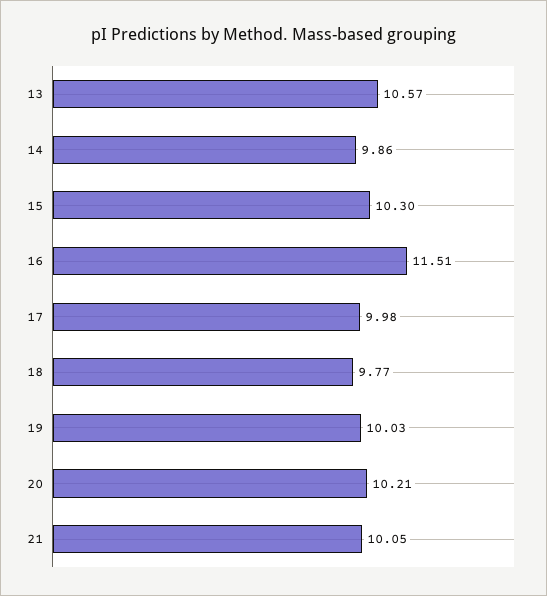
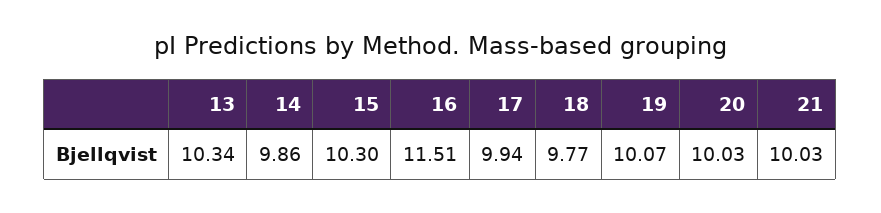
13: 10.57 -> 10.34
17: 9.98 -> 9.94
19: 10.03 -> 10.07
20: 10.21 -> 10.03
21: 10.05 -> 10.03

